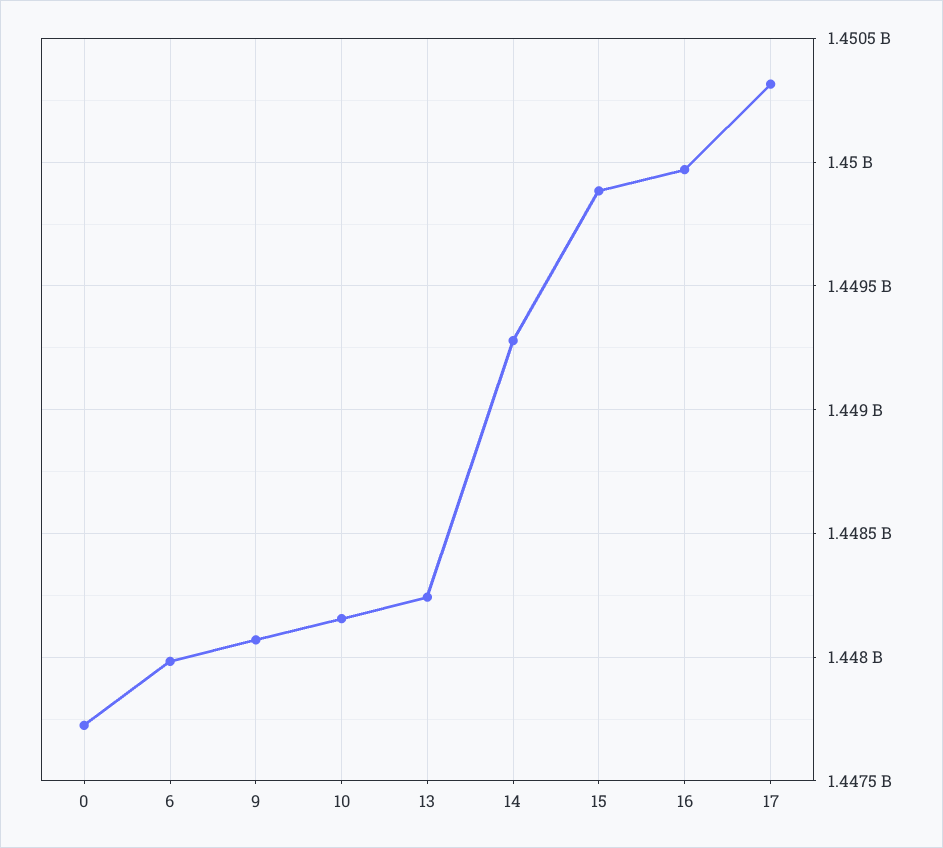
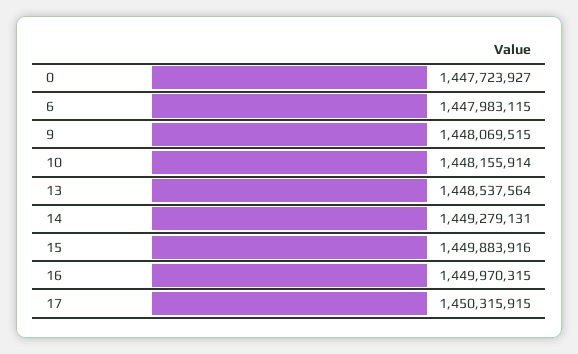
13: 1448250000 -> 1448537564

